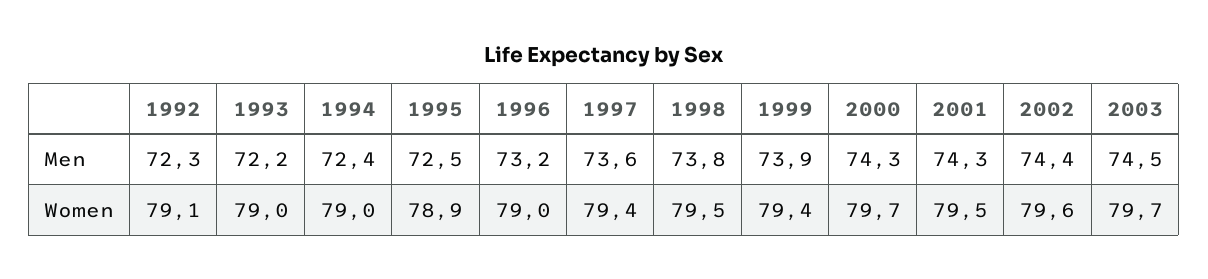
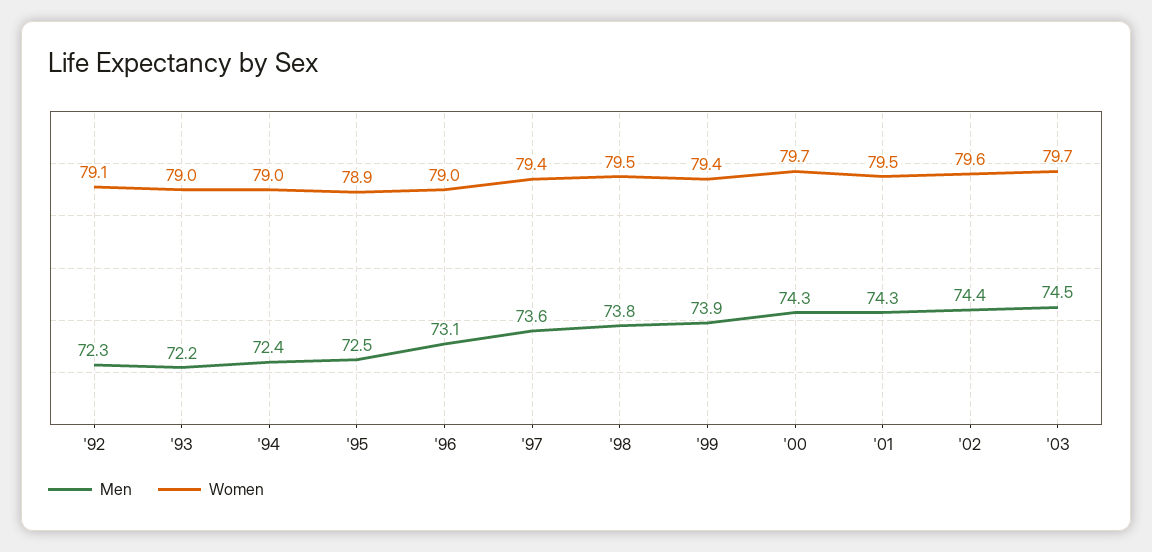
Men, 1996: 73.2 -> 73.1

